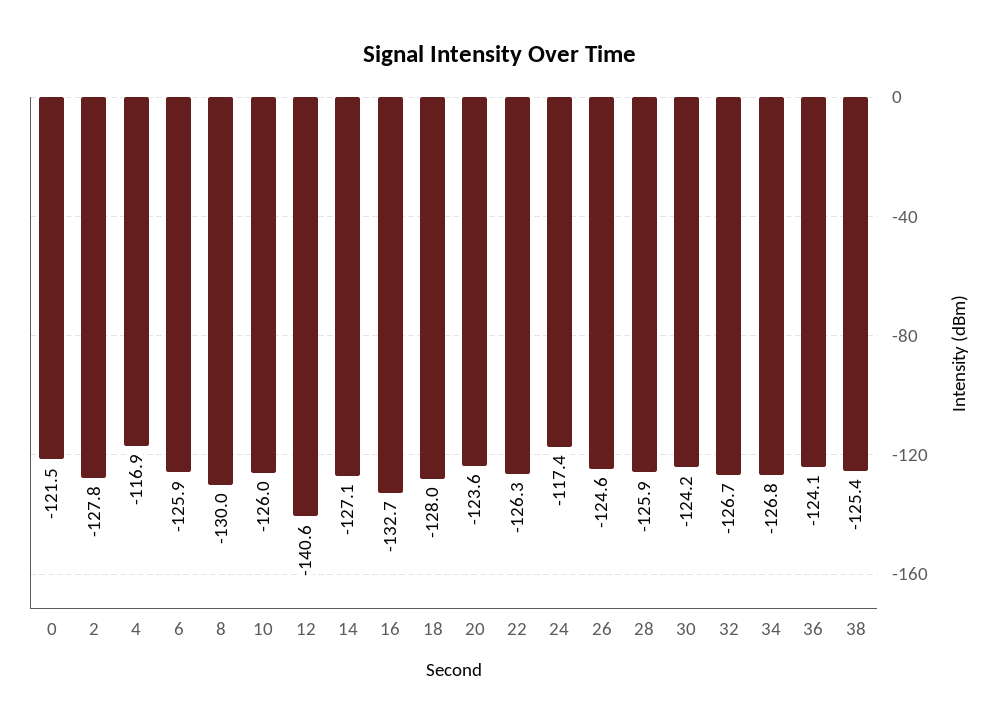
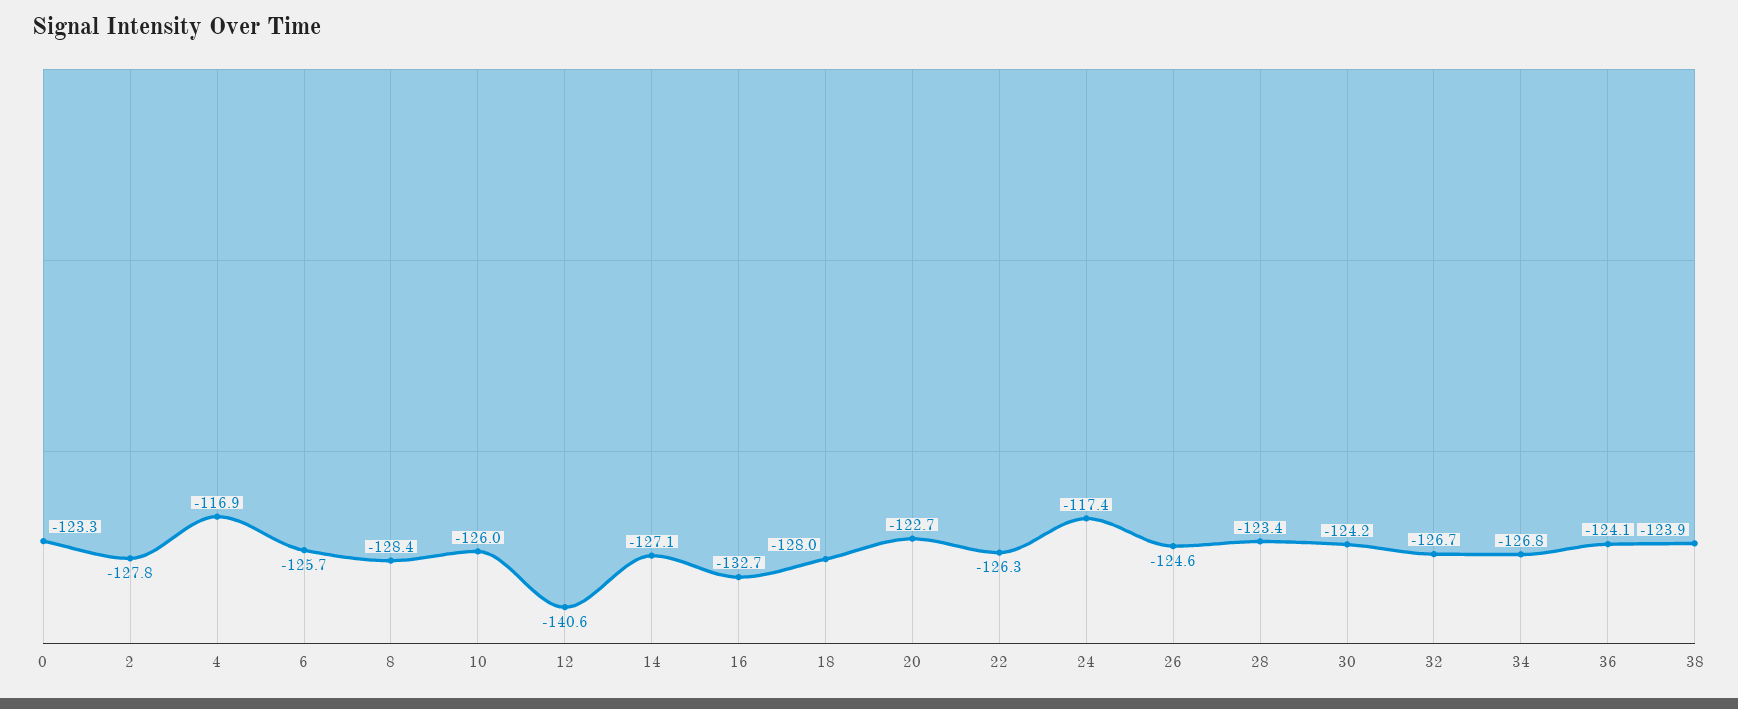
0: -121.5 -> -123.3
6: -125.9 -> -125.7
8: -130 -> -128.4
20: -123.6 -> -122.7
28: -125.9 -> -123.4
38: -125.4 -> -123.9

